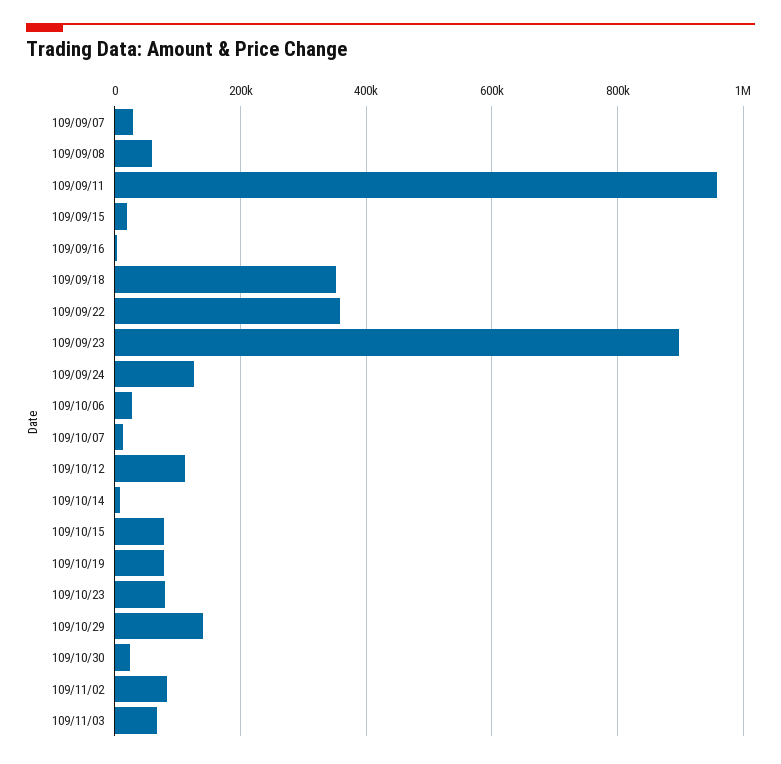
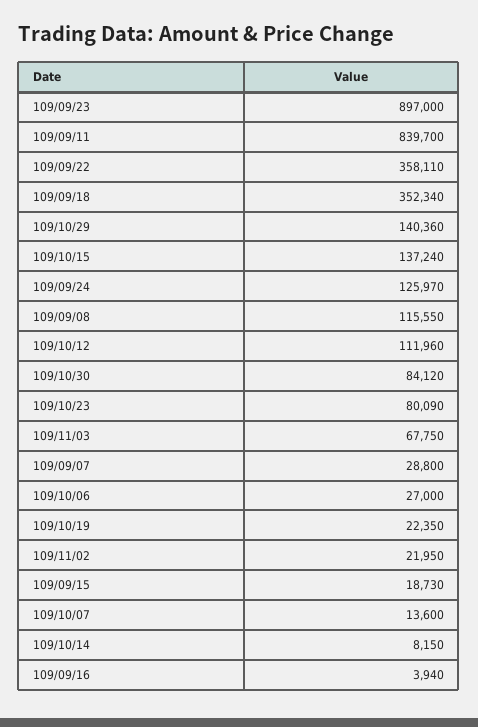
109/09/08: 60000 -> 115550
109/09/11: 960000 -> 839700
109/10/15: 80000 -> 137240
109/10/19: 80000 -> 22350
109/10/30: 20000 -> 84120
109/11/02: 80000 -> 21950

